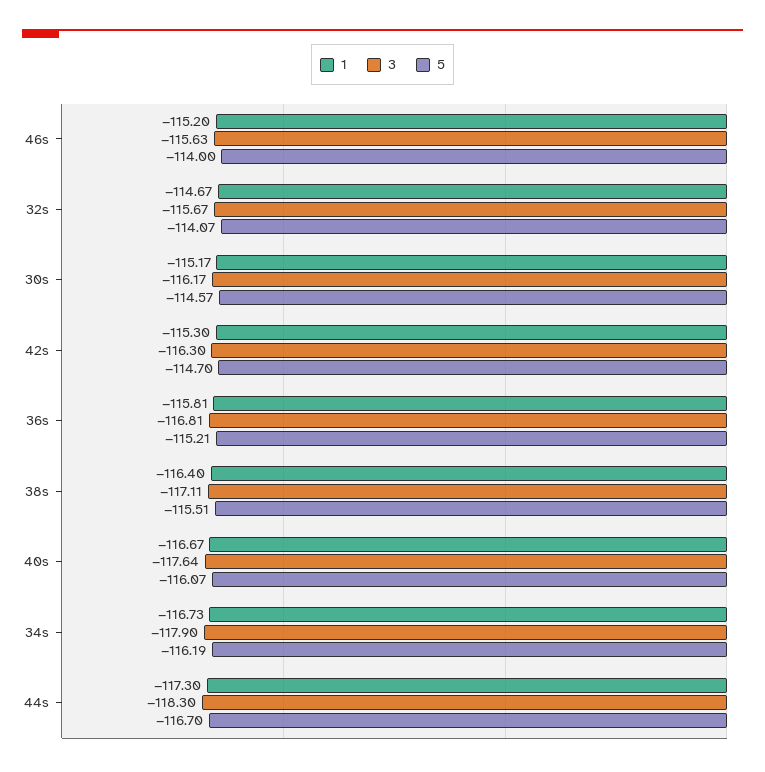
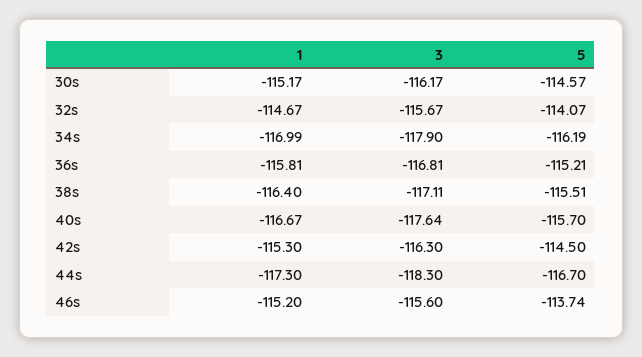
3, 46s: -115.63 -> -115.6
5, 46s: -114 -> -113.74
5, 42s: -114.7 -> -114.5
5, 40s: -116.07 -> -115.7
1, 34s: -116.73 -> -116.99

